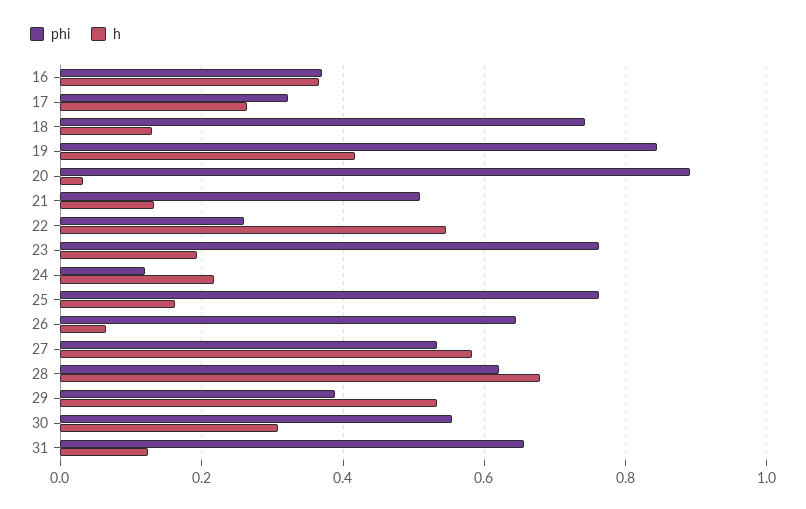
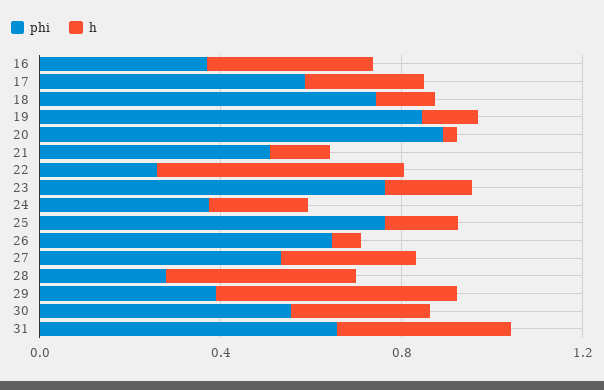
phi, 17: 0.32 -> 0.6
h, 19: 0.42 -> 0.1
phi, 24: 0.12 -> 0.4
h, 27: 0.58 -> 0.3
phi, 28: 0.62 -> 0.3
h, 28: 0.68 -> 0.4
h, 31: 0.12 -> 0.4

